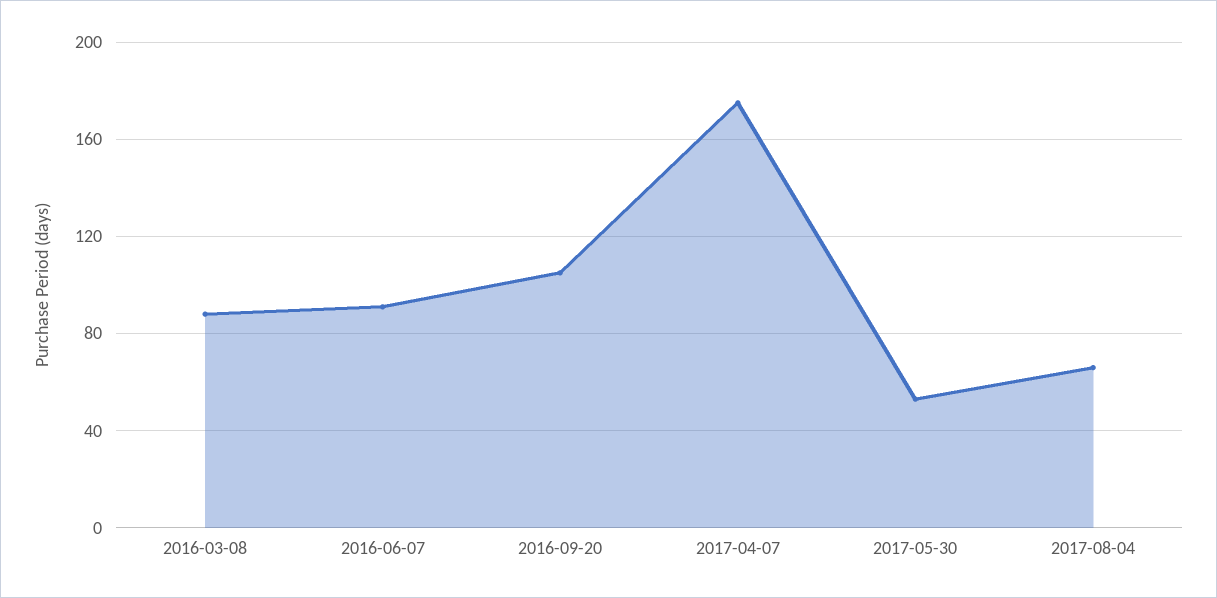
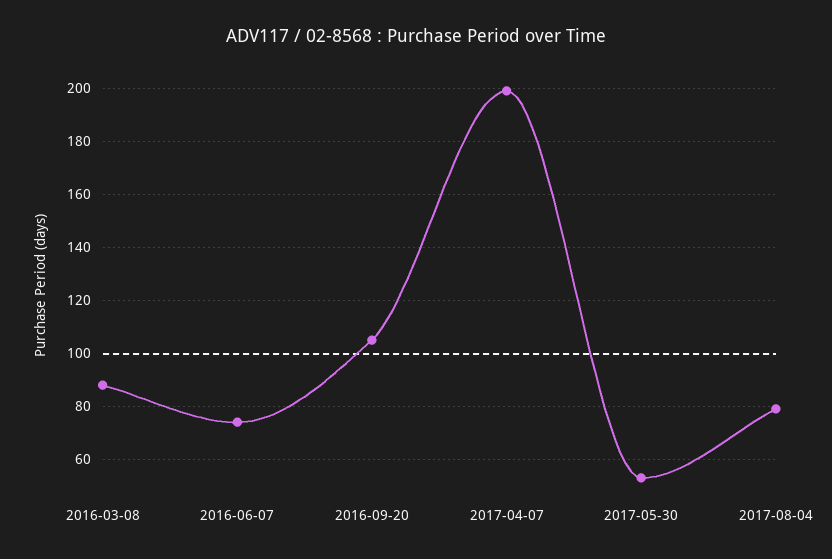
2016-06-07: 90 -> 75
2017-04-07: 175 -> 200
2017-08-04: 65 -> 80

